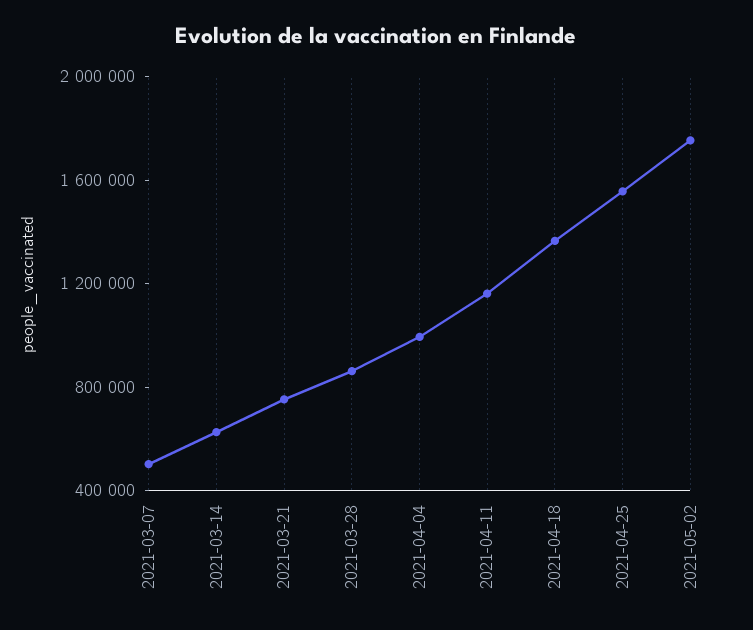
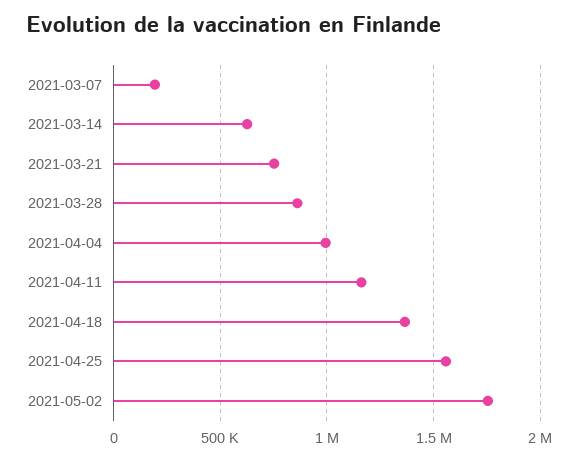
2021-03-07: 500000 -> 200000

